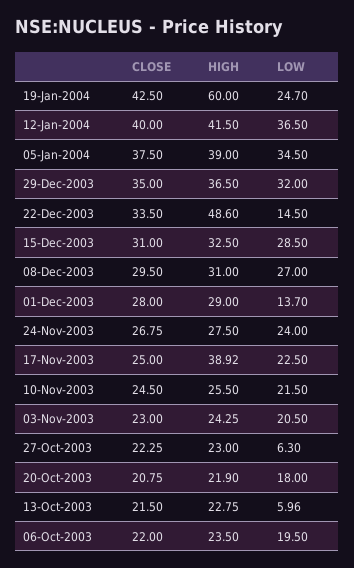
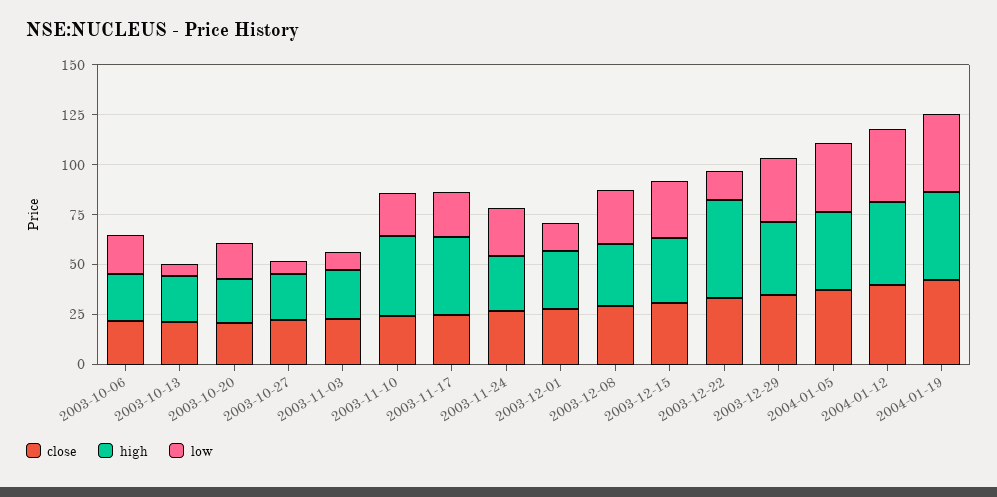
HIGH, 19-Jan-2004: 60 -> 45
LOW, 19-Jan-2004: 24.7 -> 40
HIGH, 10-Nov-2003: 25.5 -> 40
LOW, 03-Nov-2003: 20.5 -> 10

